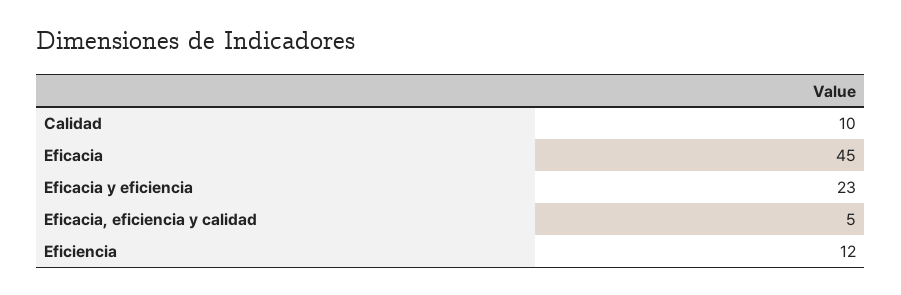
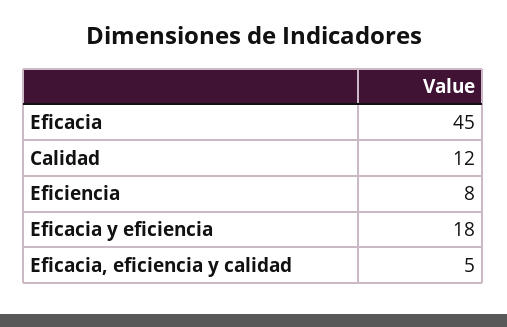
Calidad: 10 -> 12
Eficacia y eficiencia: 23 -> 18
Eficiencia: 12 -> 8

